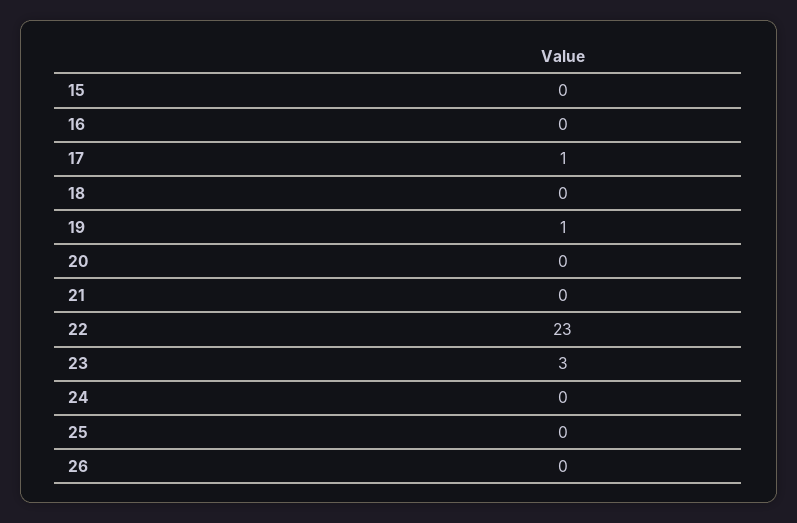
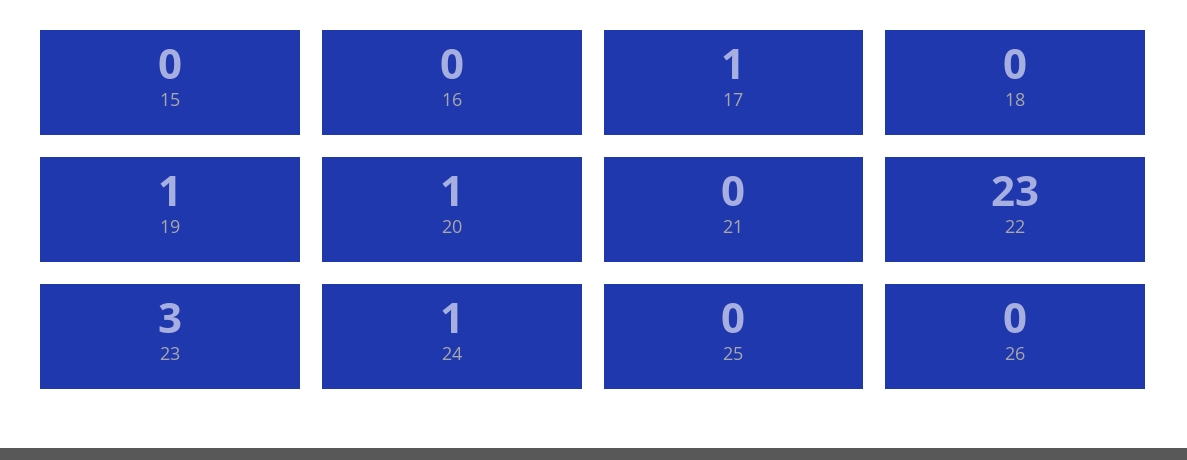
20: 0 -> 1
24: 0 -> 1

